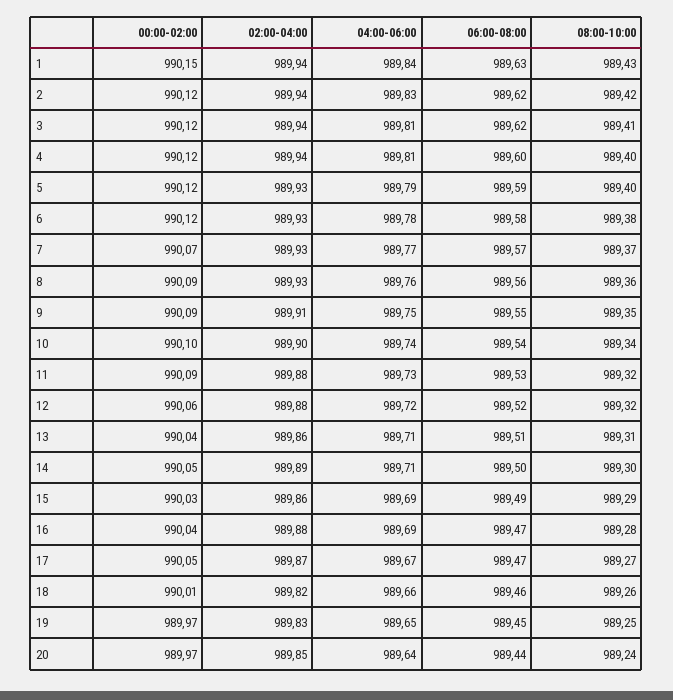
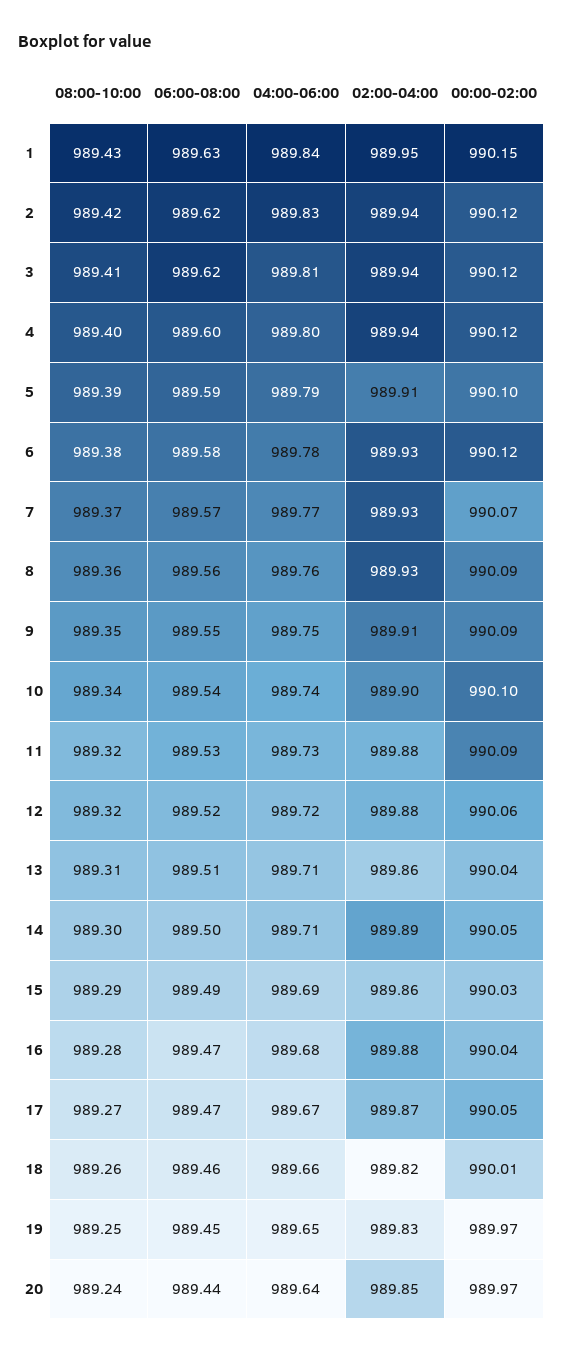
02:00-04:00, 1: 989.94 -> 989.95
04:00-06:00, 4: 989.81 -> 989.8
00:00-02:00, 5: 990.12 -> 990.1
02:00-04:00, 5: 989.93 -> 989.91
08:00-10:00, 5: 989.4 -> 989.39
04:00-06:00, 16: 989.69 -> 989.68

